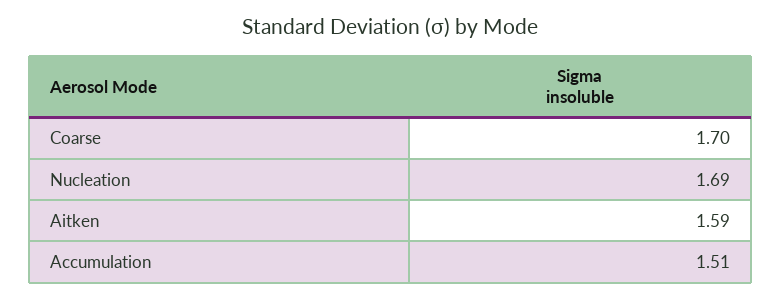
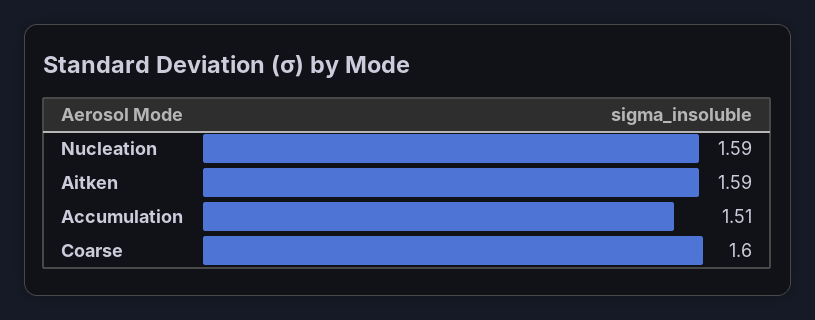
Coarse: 1.7 -> 1.6
Nucleation: 1.69 -> 1.59

